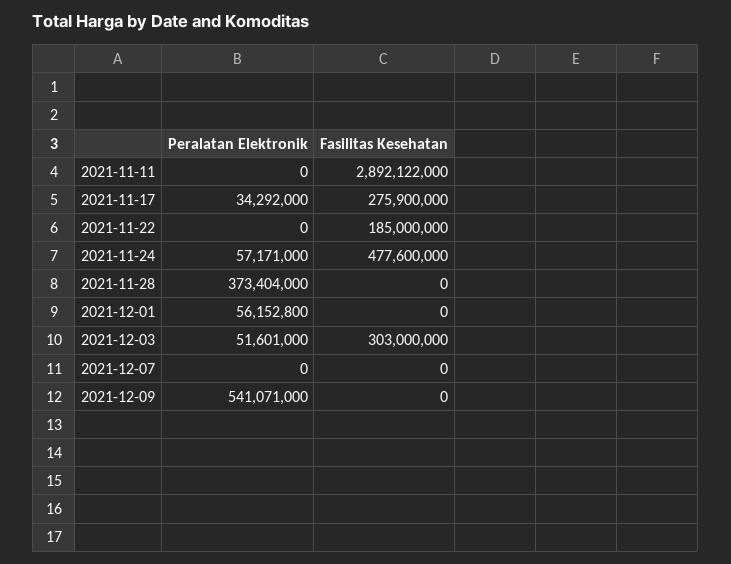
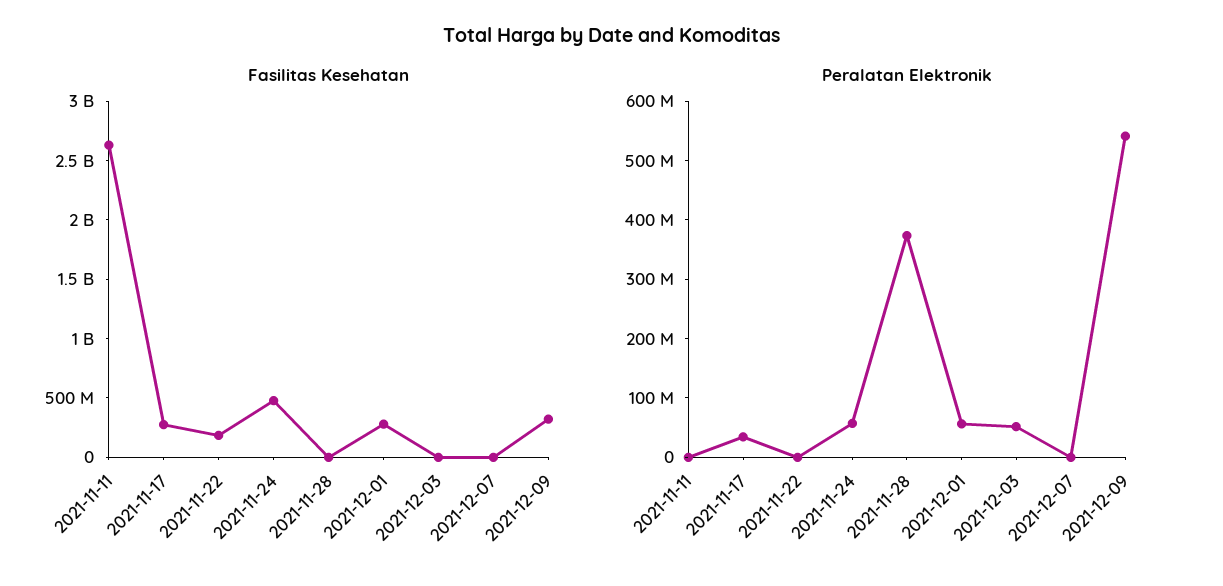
Fasilitas Kesehatan, 2021-11-11: 2892122000 -> 2600000000
Fasilitas Kesehatan, 2021-12-01: 0 -> 300000000
Fasilitas Kesehatan, 2021-12-03: 303000000 -> 0
Fasilitas Kesehatan, 2021-12-09: 0 -> 300000000

